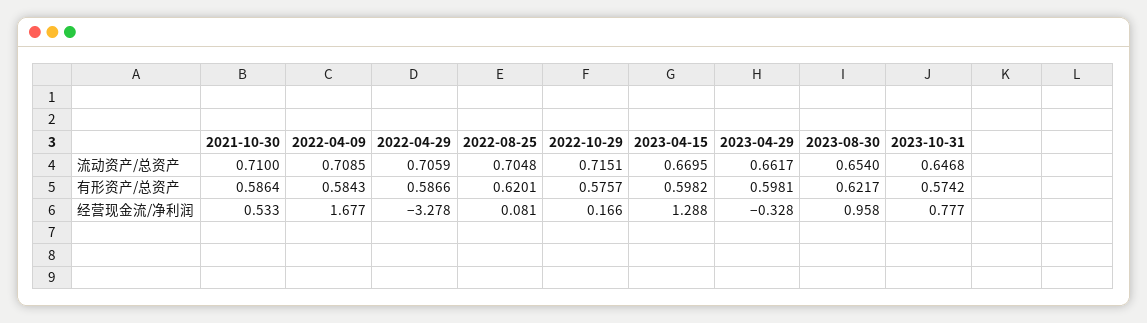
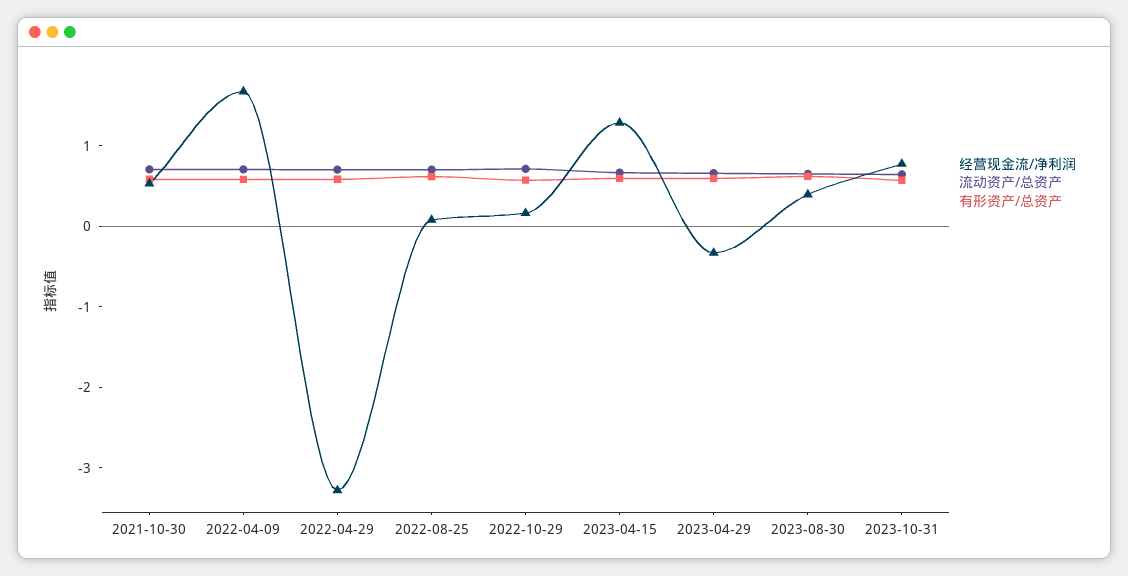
经营现金流/净利润, 2023-08-30: 0.958 -> 0.4

